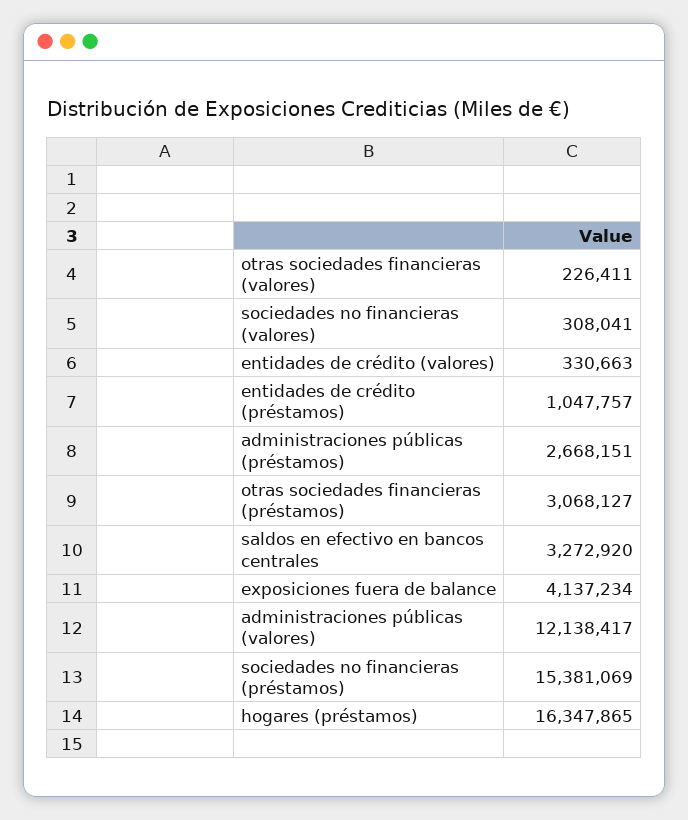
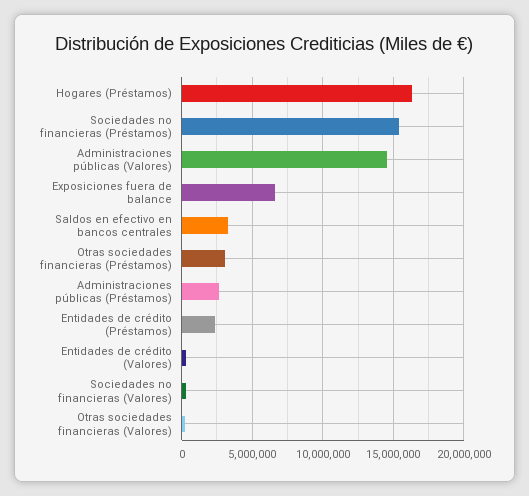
entidades de crédito (préstamos): 1047757 -> 2500000
exposiciones fuera de balance: 4137234 -> 6500000
administraciones públicas (valores): 12138417 -> 14500000

